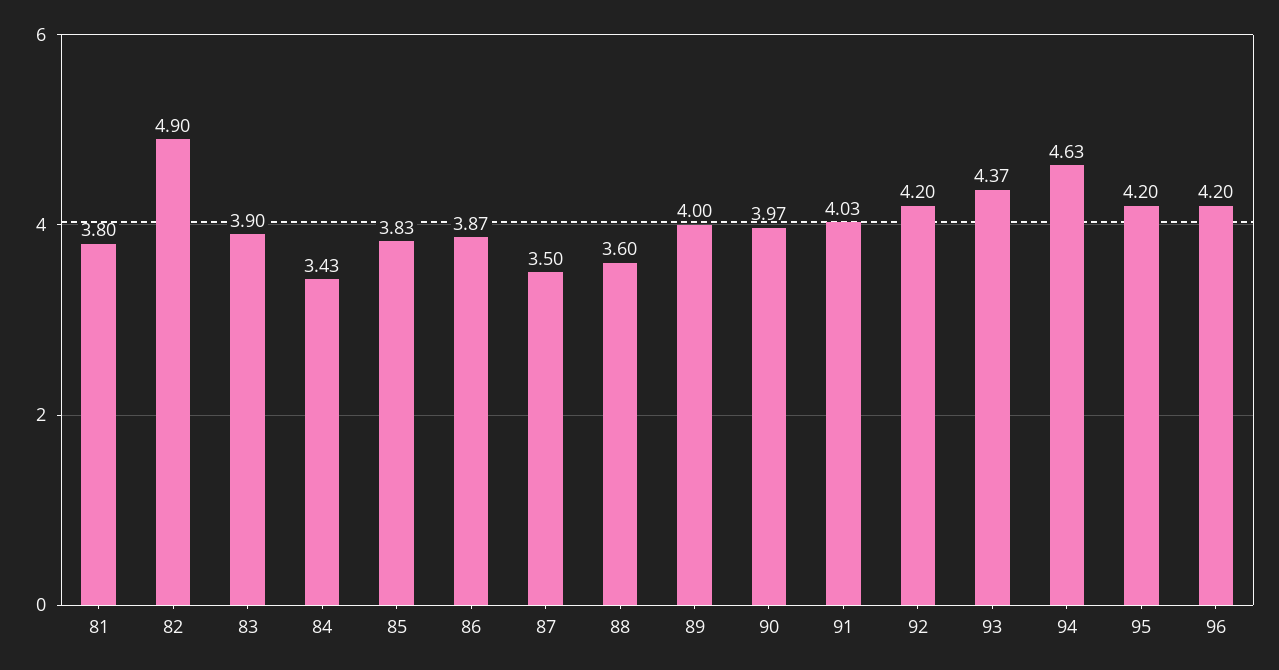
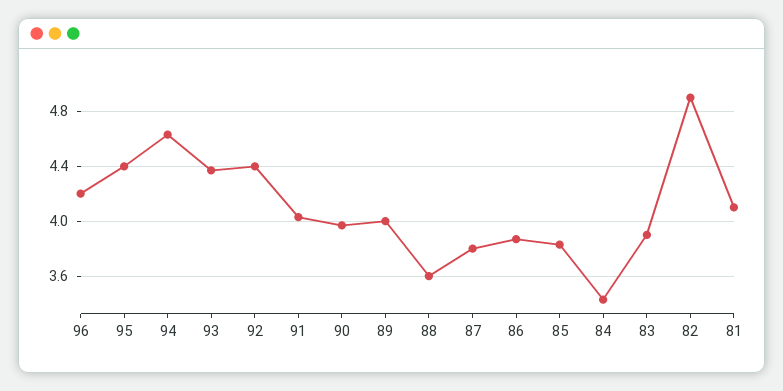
81: 3.8 -> 4.1
87: 3.5 -> 3.8
92: 4.2 -> 4.4
95: 4.2 -> 4.4

